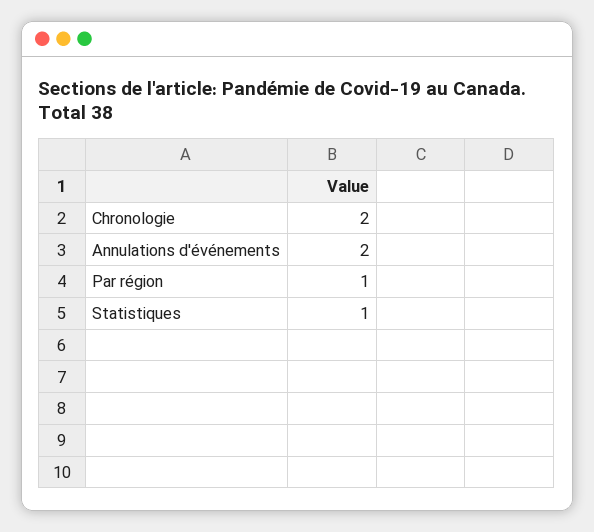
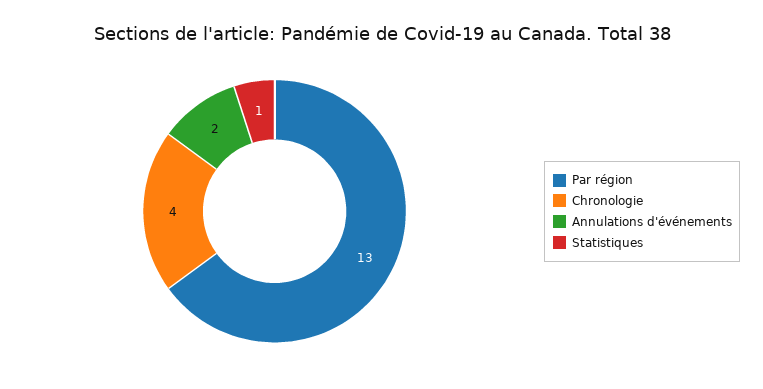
Chronologie: 2 -> 4
Par région: 1 -> 13

